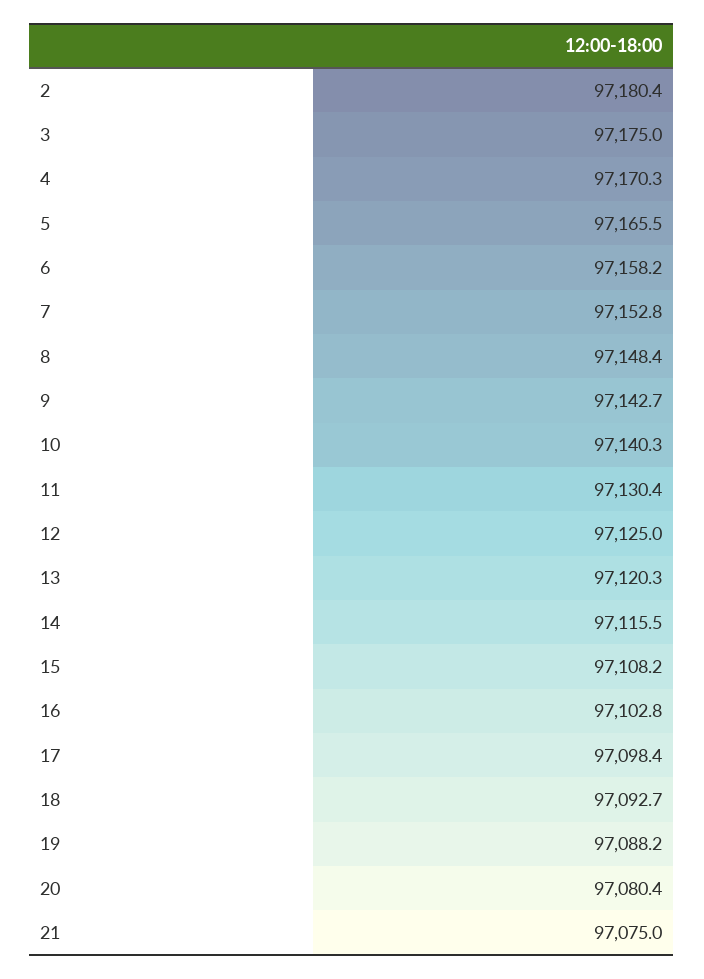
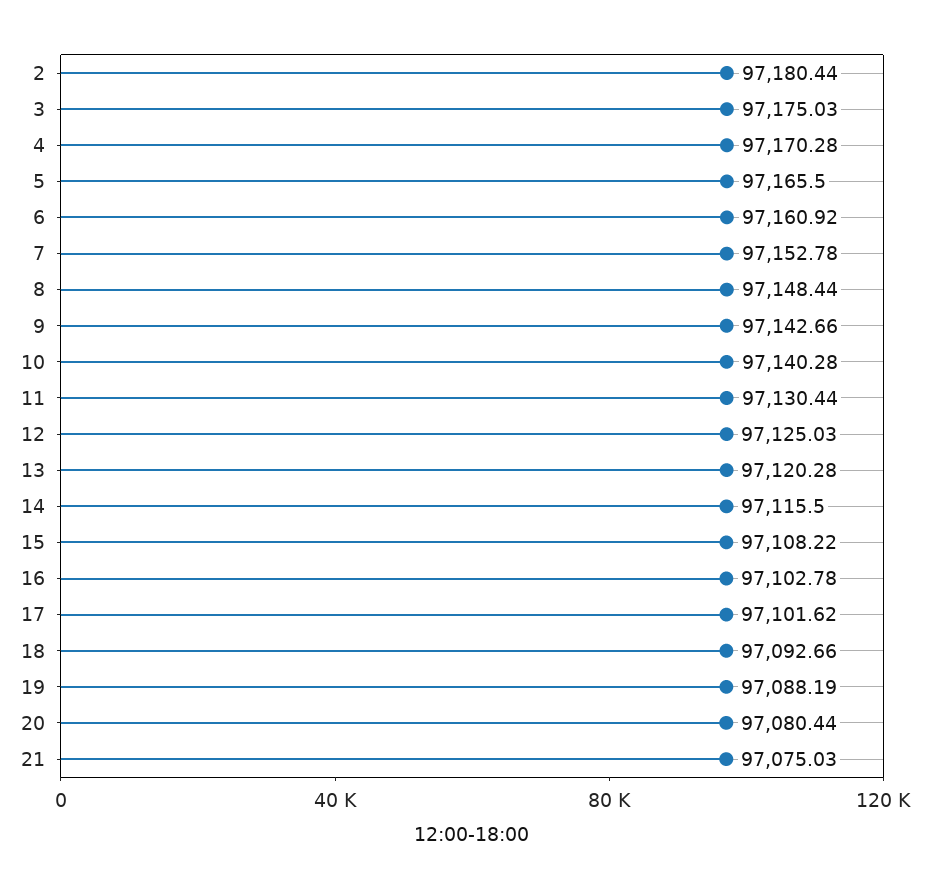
6: 97158.2 -> 97160.92
17: 97098.4 -> 97101.62

